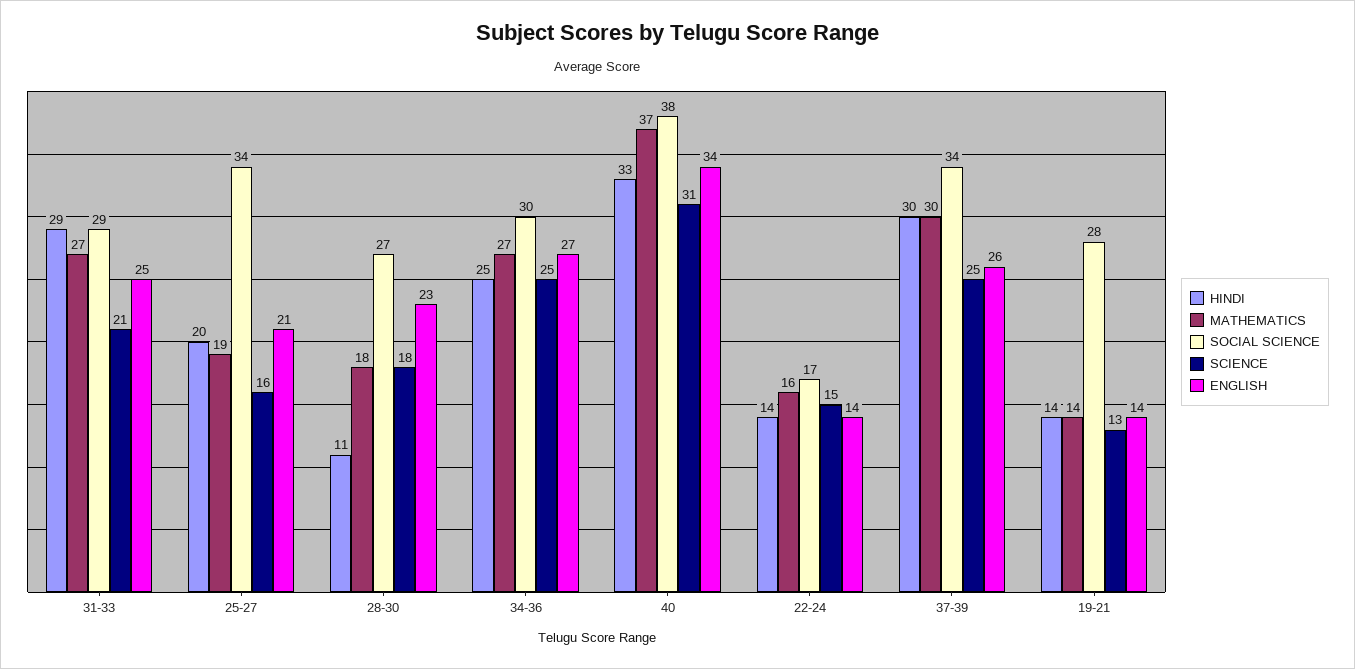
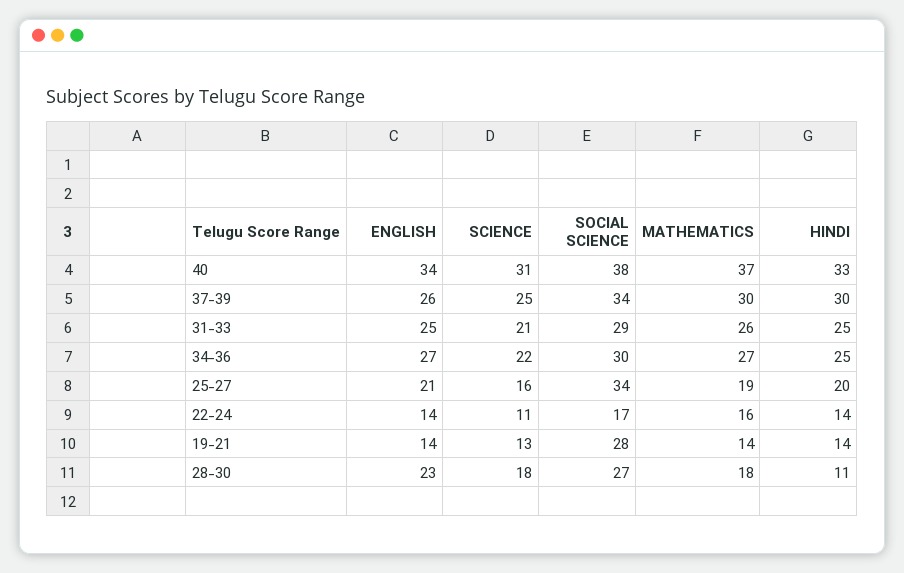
HINDI, 31-33: 29 -> 25
MATHEMATICS, 31-33: 27 -> 26
SCIENCE, 34-36: 25 -> 22
SCIENCE, 22-24: 15 -> 11

